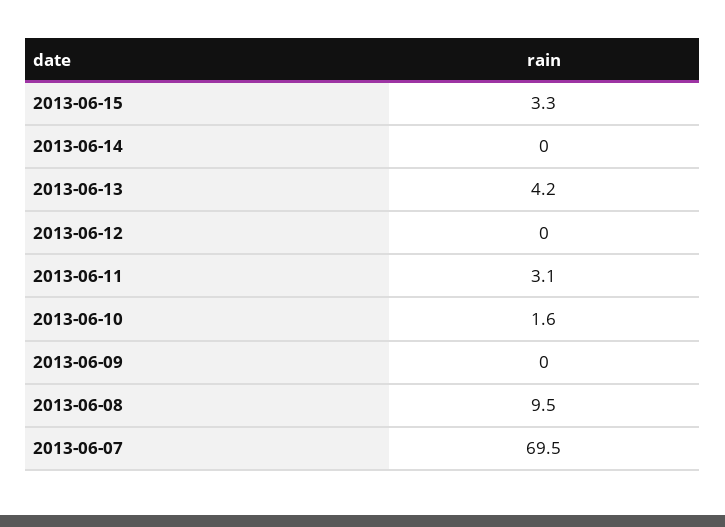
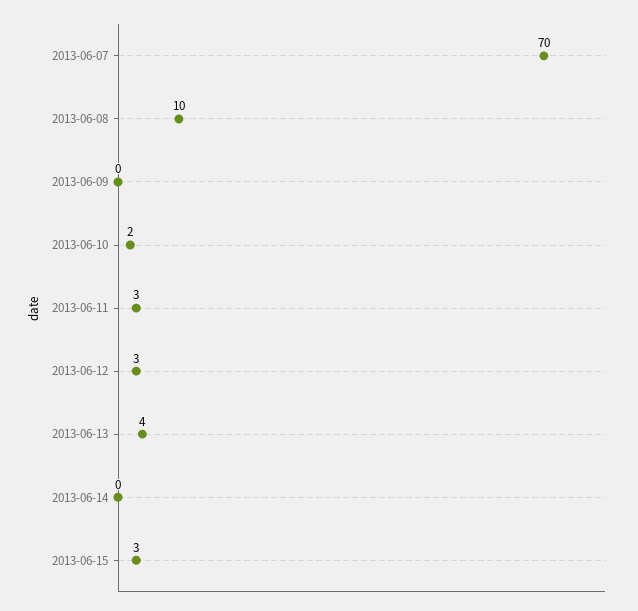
2013-06-12: 0 -> 3

